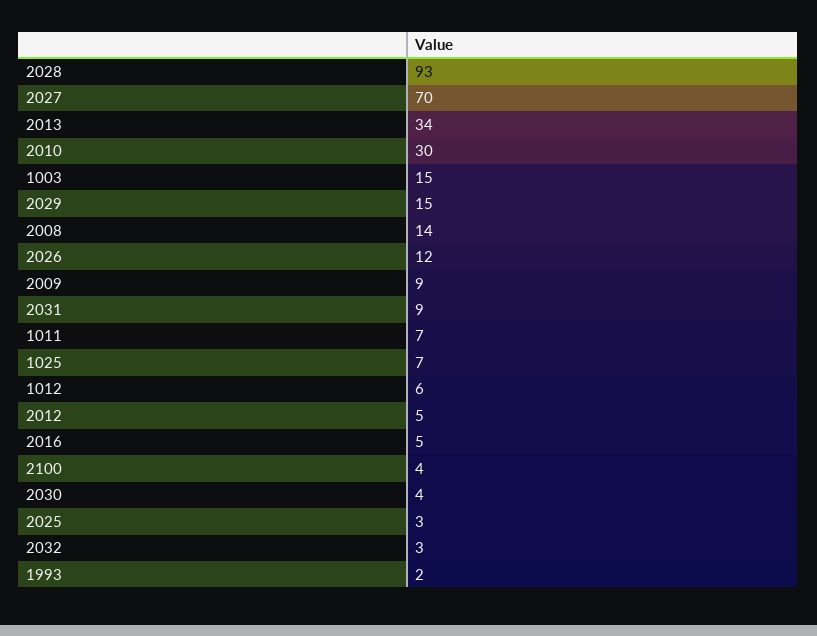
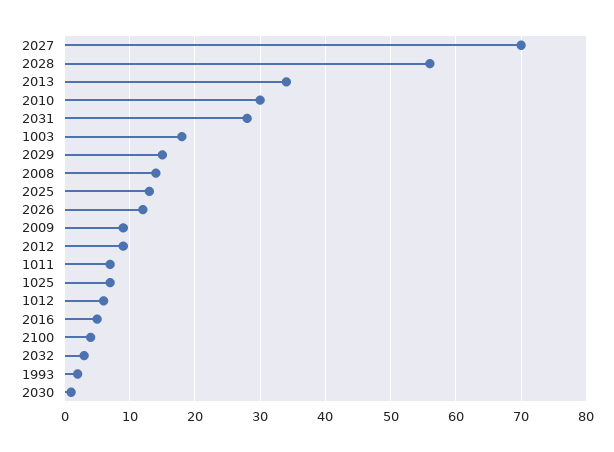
2028: 93 -> 56
1003: 15 -> 18
2031: 9 -> 28
2012: 5 -> 9
2030: 4 -> 1
2025: 3 -> 13

